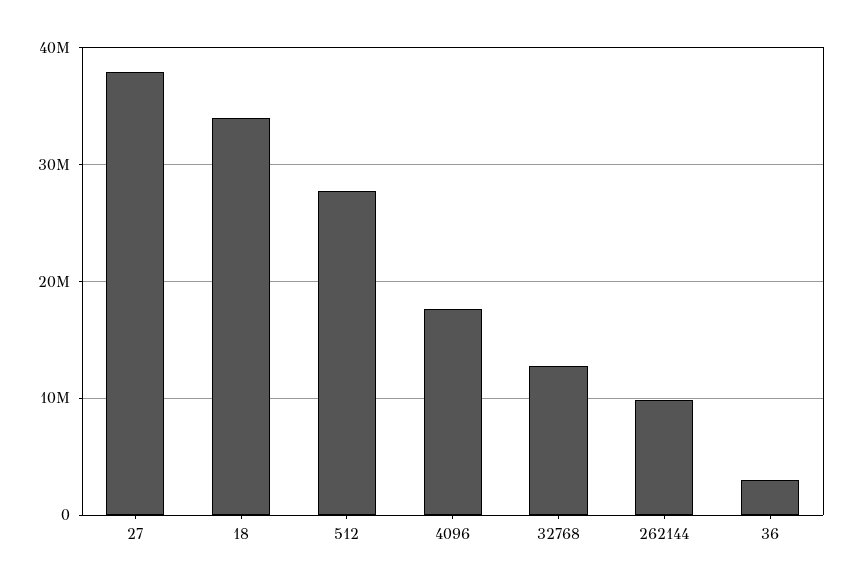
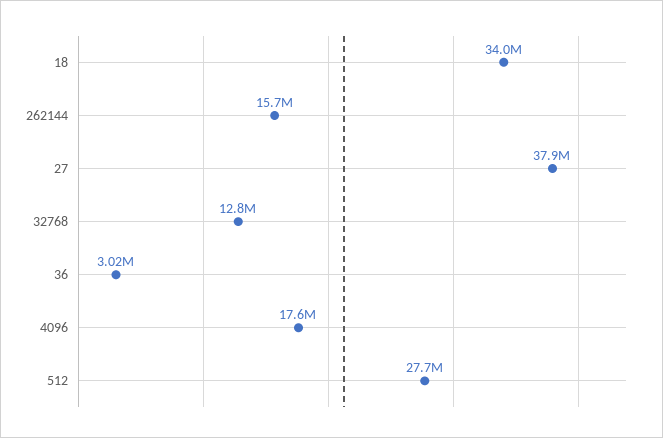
262144: 10000000 -> 15700000

